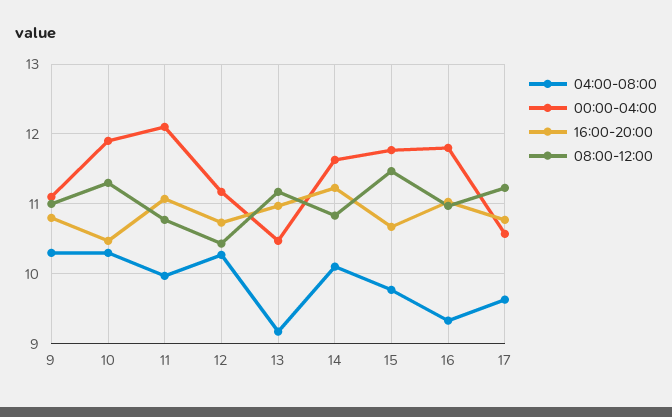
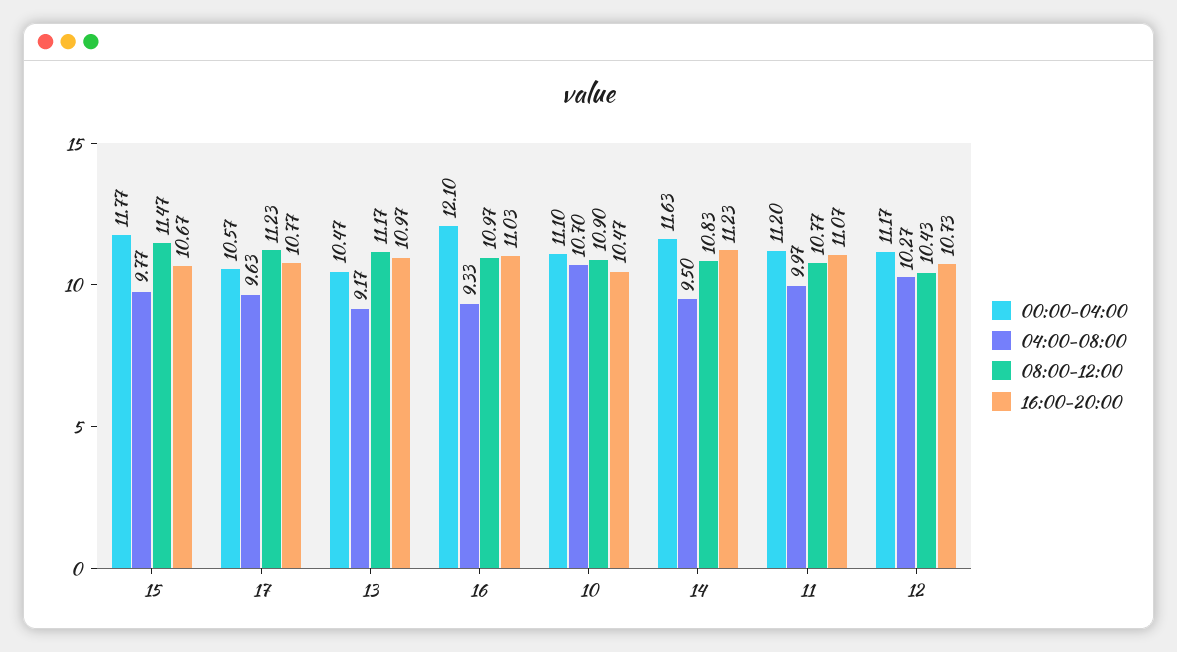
04:00-08:00, 9: 10.3 -> none
00:00-04:00, 9: 11.1 -> none
16:00-20:00, 9: 10.8 -> none
08:00-12:00, 9: 11 -> none
04:00-08:00, 10: 10.3 -> 10.7
00:00-04:00, 10: 11.9 -> 11.1
08:00-12:00, 10: 11.3 -> 10.9
00:00-04:00, 11: 12.1 -> 11.2
04:00-08:00, 14: 10.1 -> 9.5
00:00-04:00, 16: 11.8 -> 12.1

